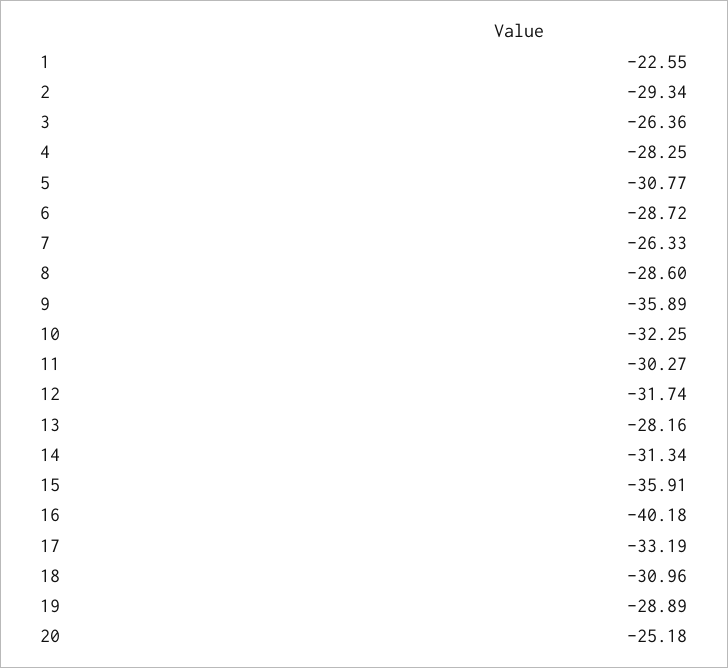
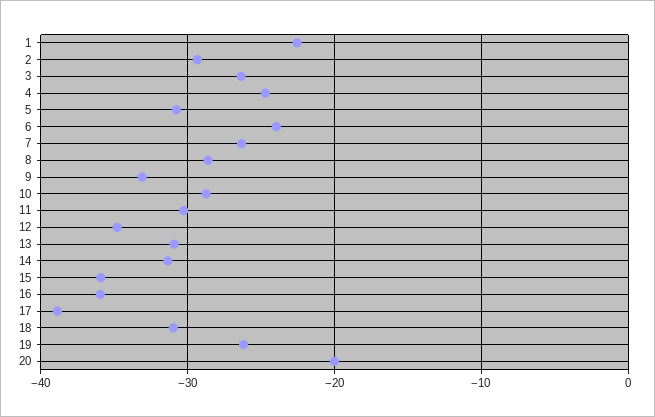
4: -28.25 -> -25
6: -28.72 -> -24
9: -35.89 -> -33
10: -32.25 -> -29
12: -31.74 -> -35
13: -28.16 -> -31
16: -40.18 -> -36
17: -33.19 -> -39
19: -28.89 -> -26
20: -25.18 -> -20

